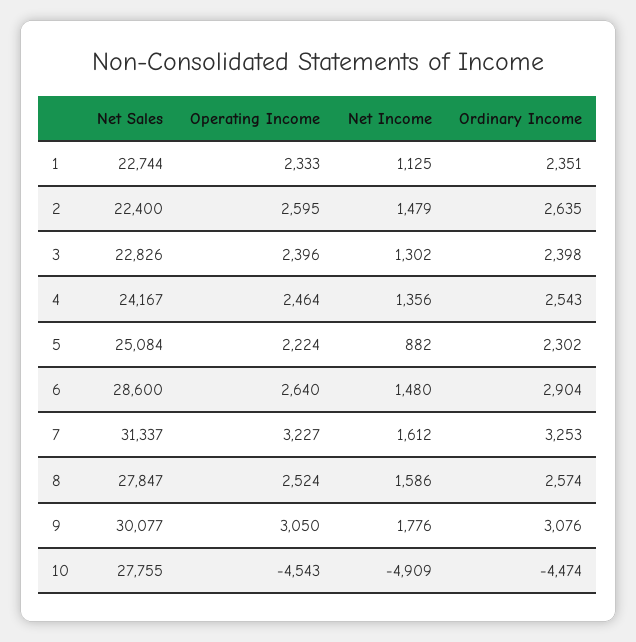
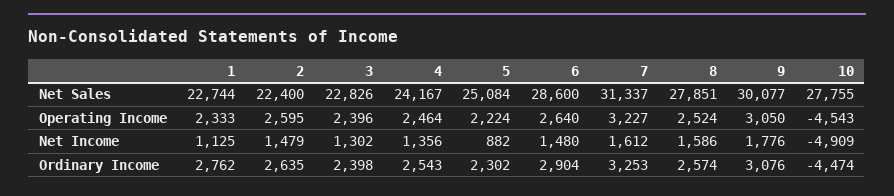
Ordinary Income, 1: 2351 -> 2762
Net Sales, 8: 27847 -> 27851

